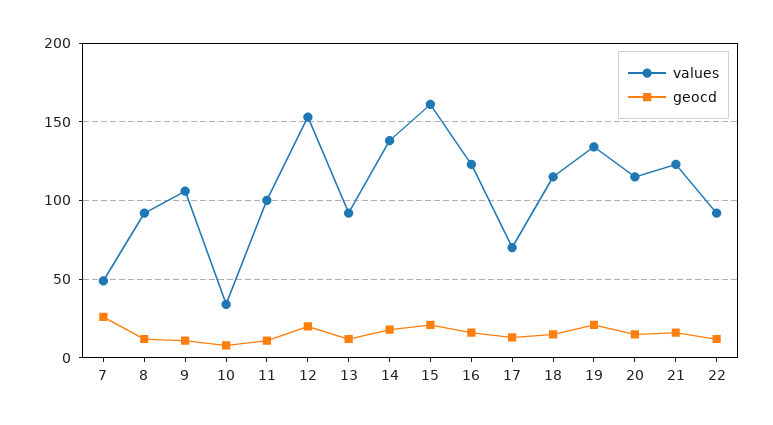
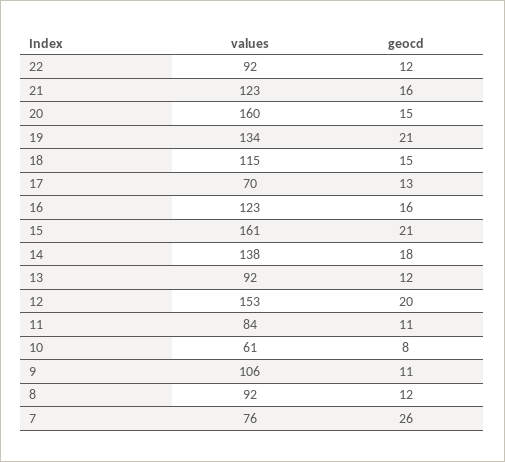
values, 7: 50 -> 76
values, 10: 35 -> 61
values, 11: 100 -> 84
values, 20: 115 -> 160

